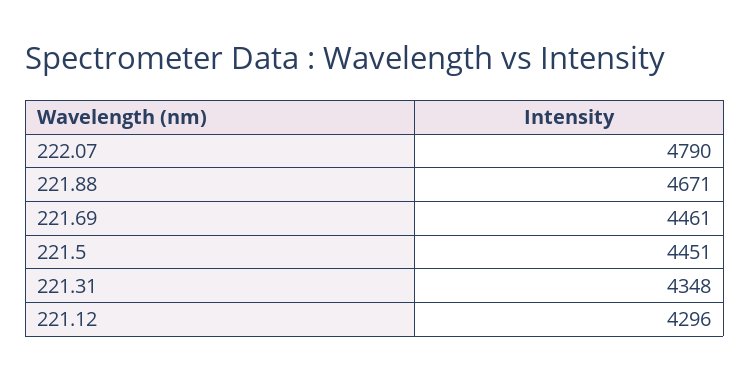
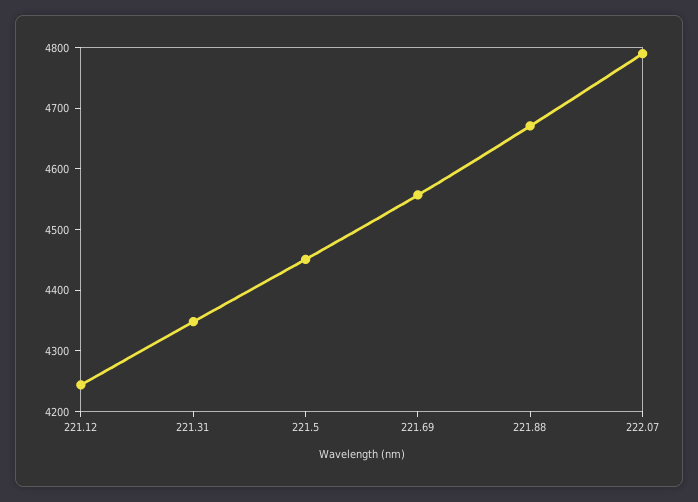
221.69: 4461 -> 4560
221.12: 4296 -> 4240

